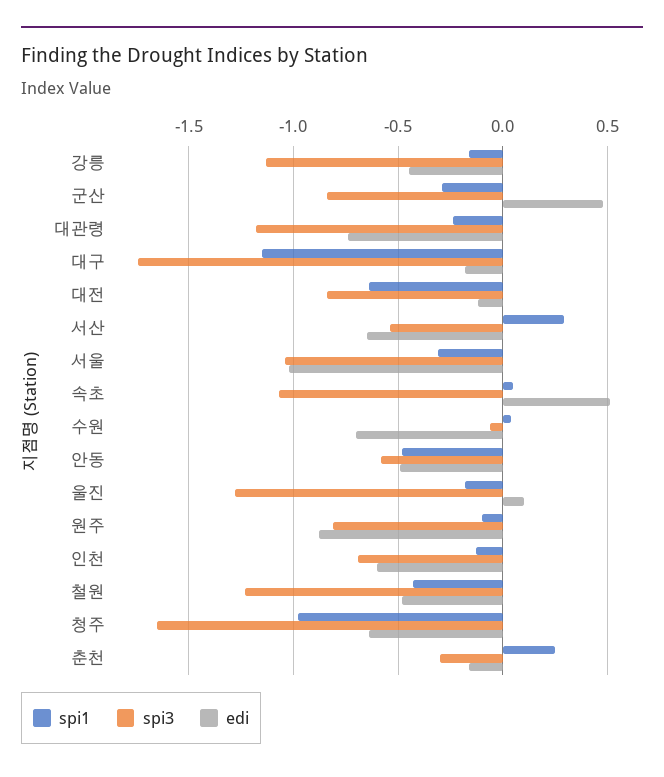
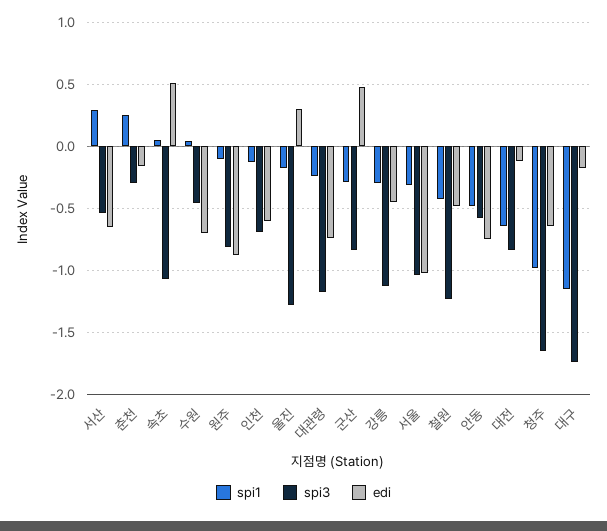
spi1, 강릉: -0.15 -> -0.3
spi3, 수원: -0.05 -> -0.45
edi, 안동: -0.5 -> -0.75
edi, 울진: 0.1 -> 0.3

